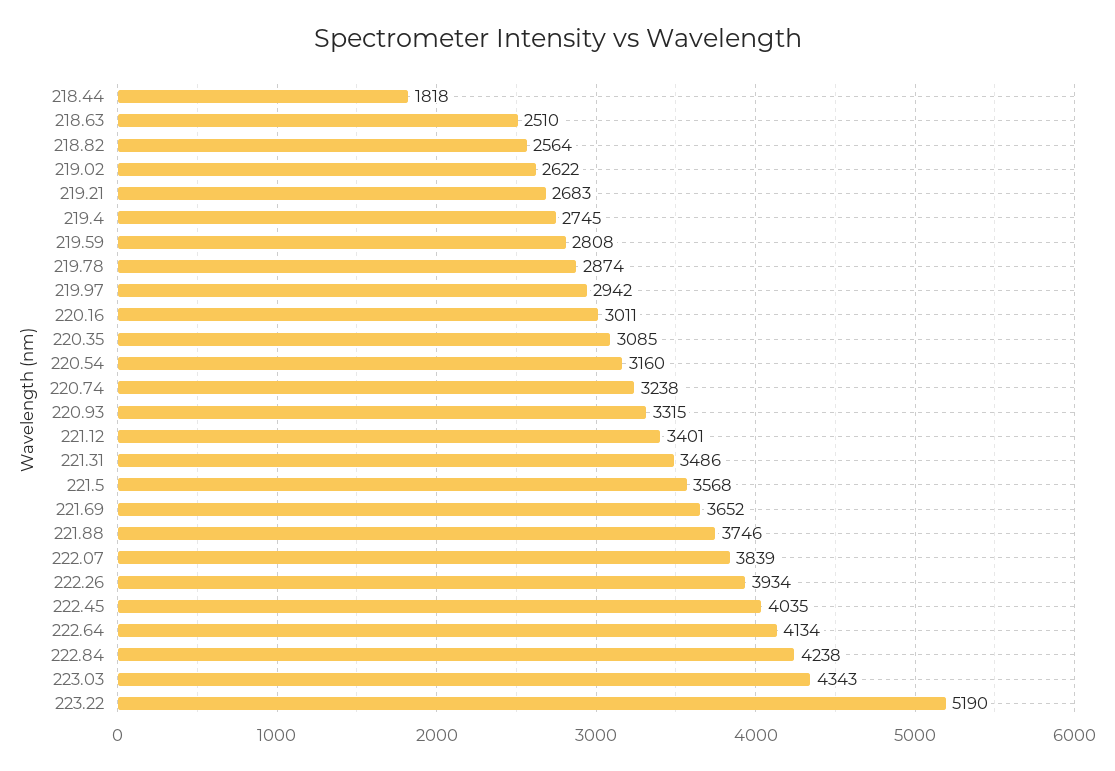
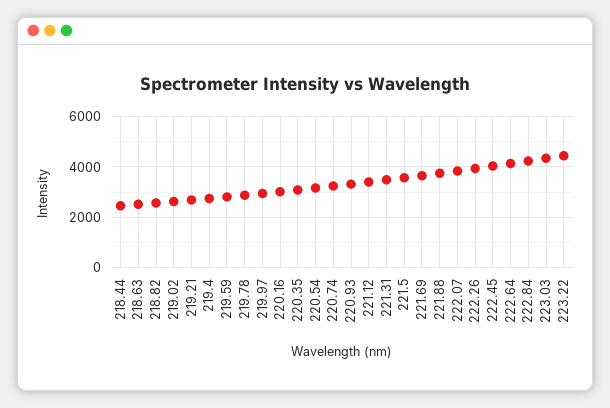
218.44: 1818 -> 2500
223.22: 5190 -> 4500

